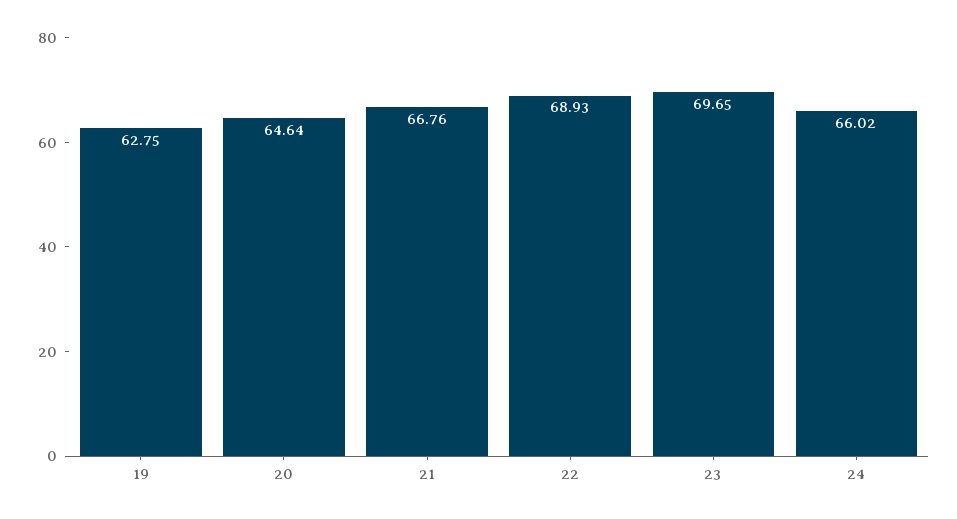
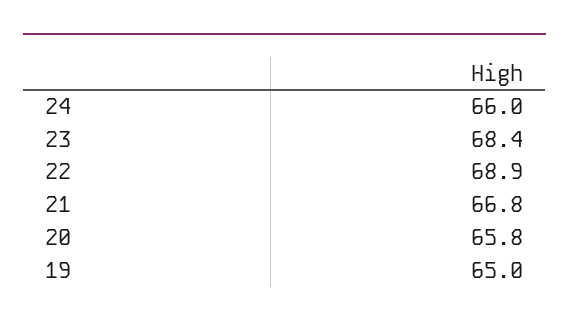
19: 62.75 -> 65
20: 64.64 -> 65.8
23: 69.65 -> 68.4

